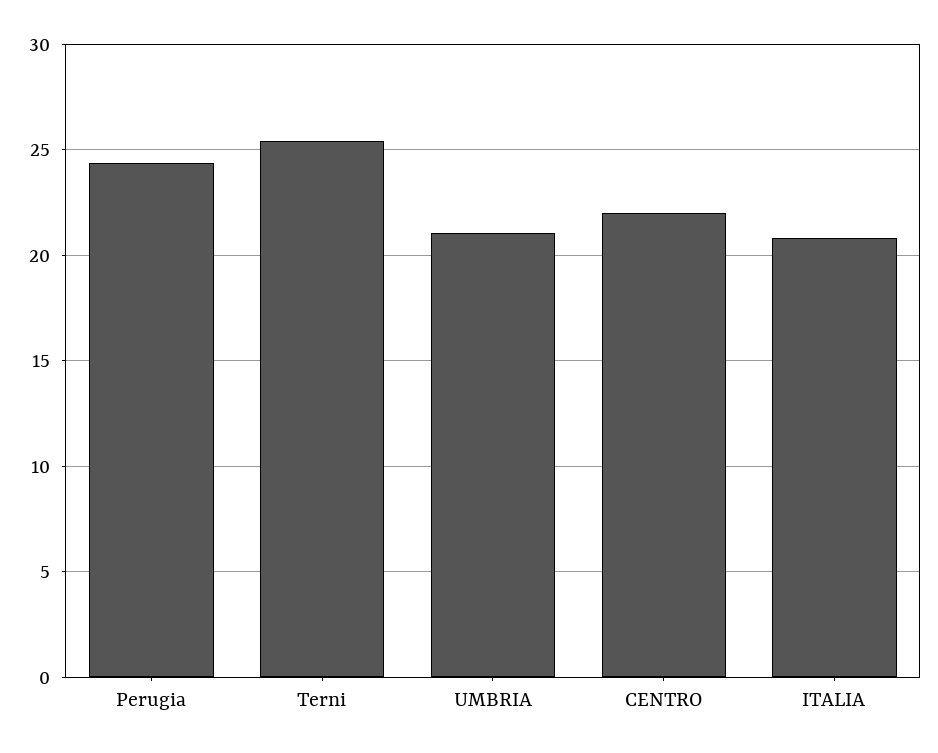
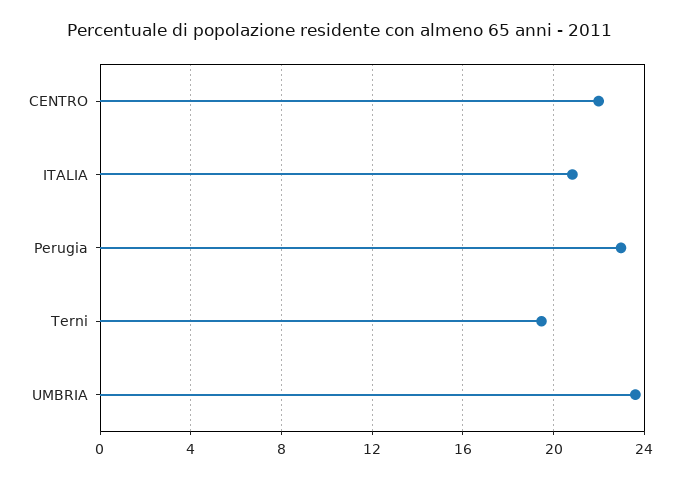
Perugia: 24.5 -> 23
Terni: 25.5 -> 19.5
UMBRIA: 21 -> 23.5

